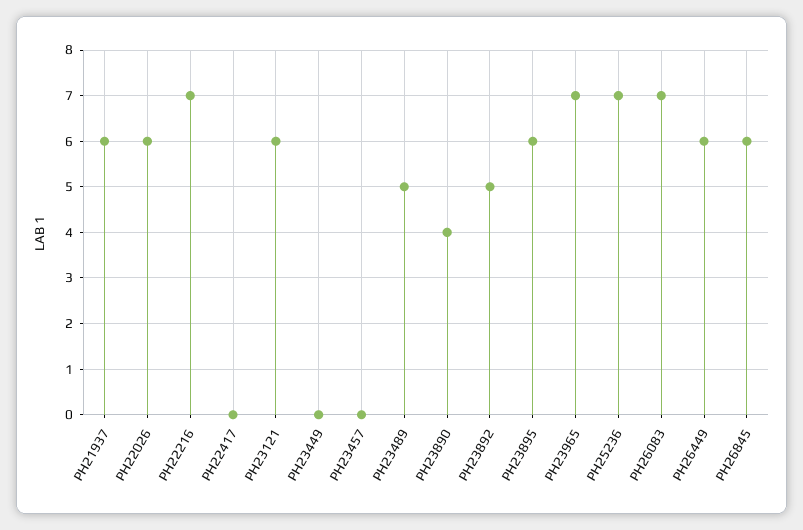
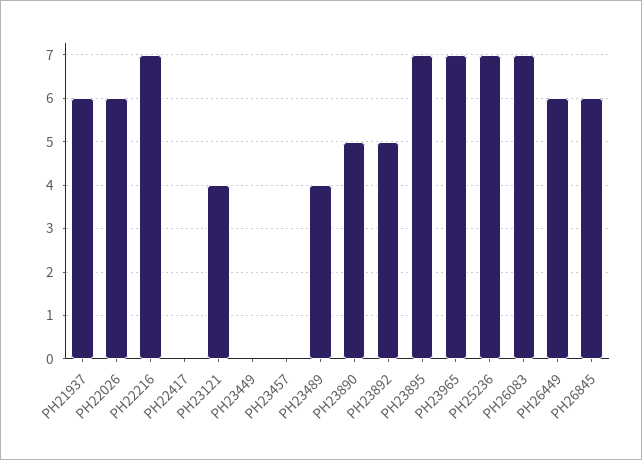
PH23121: 6 -> 4
PH23489: 5 -> 4
PH23890: 4 -> 5
PH23895: 6 -> 7

